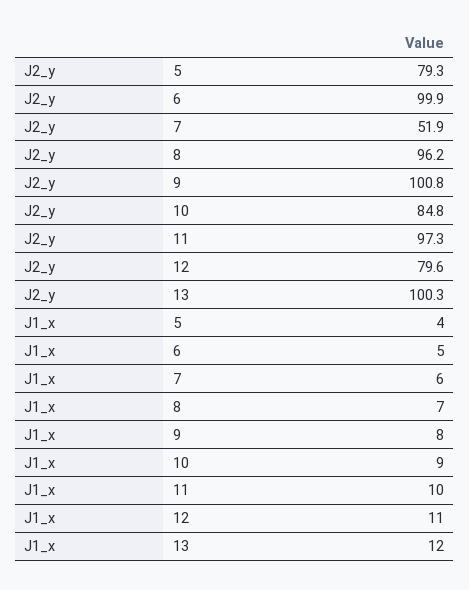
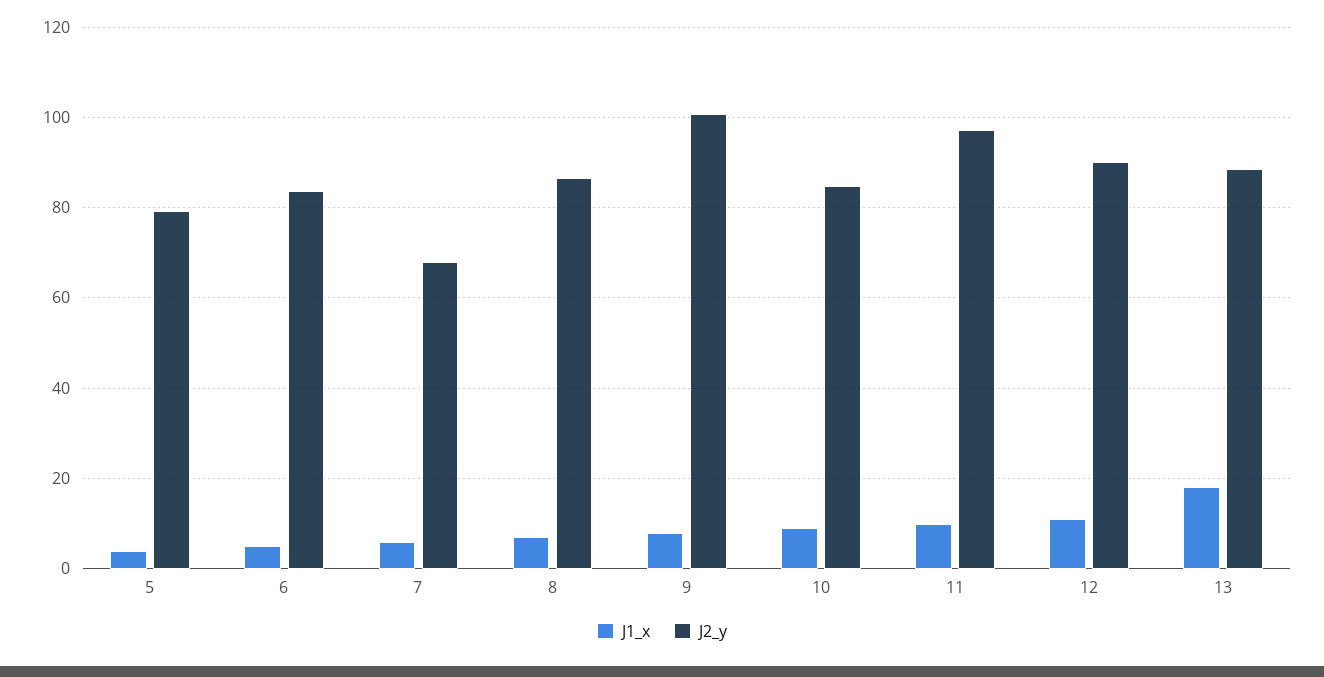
J2_y, 6: 99.9 -> 84
J2_y, 7: 51.9 -> 68
J2_y, 8: 96.2 -> 86
J2_y, 12: 79.6 -> 90
J2_y, 13: 100.3 -> 88
J1_x, 13: 12 -> 18

